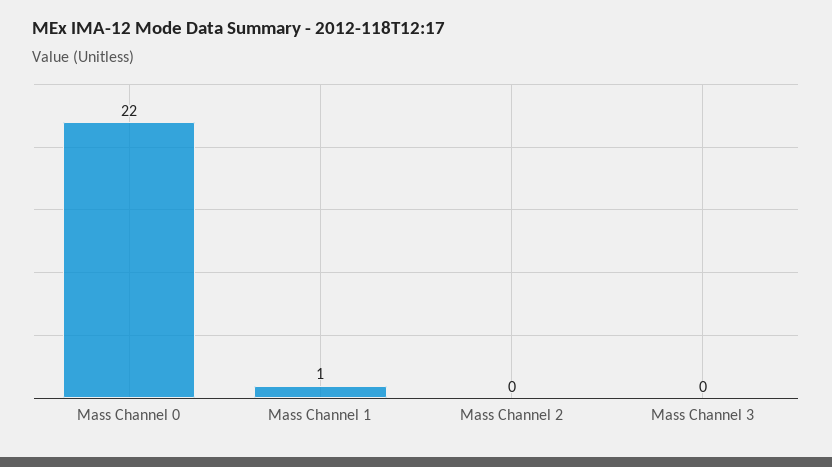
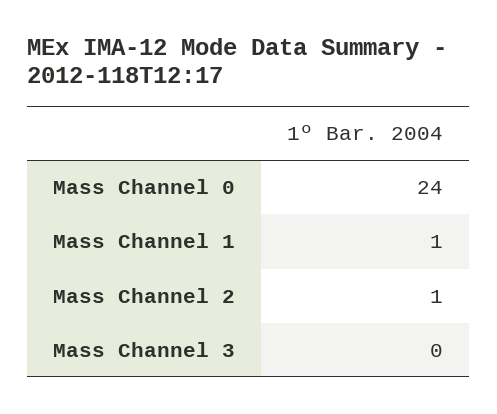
Mass Channel 0: 22 -> 24
Mass Channel 2: 0 -> 1

